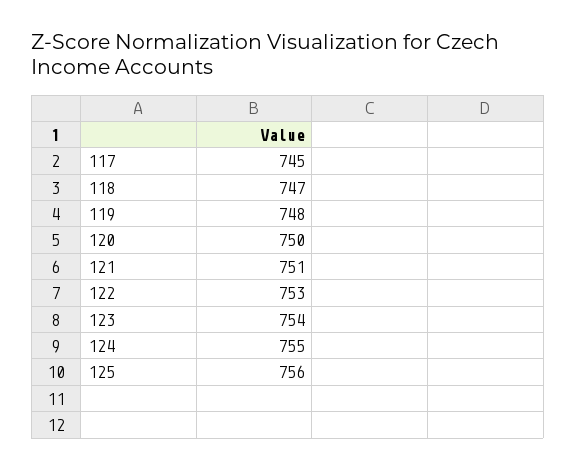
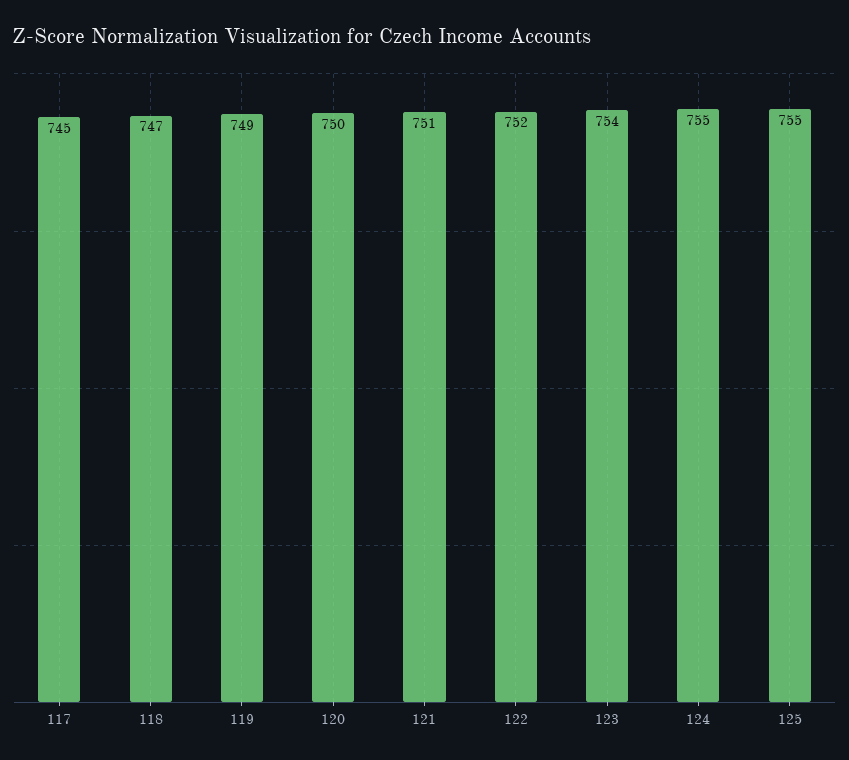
119: 748 -> 749
122: 753 -> 752
125: 756 -> 755

